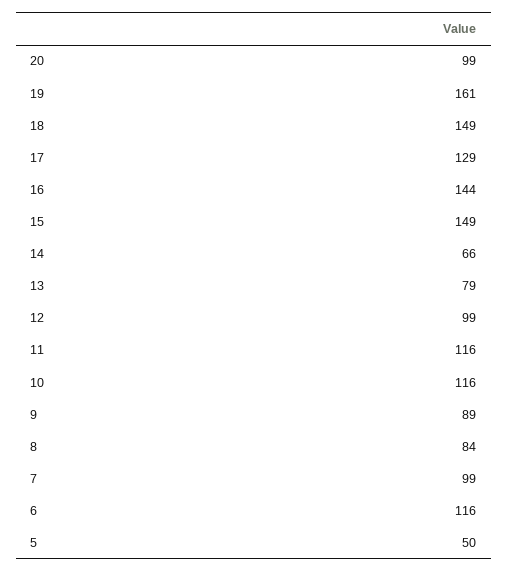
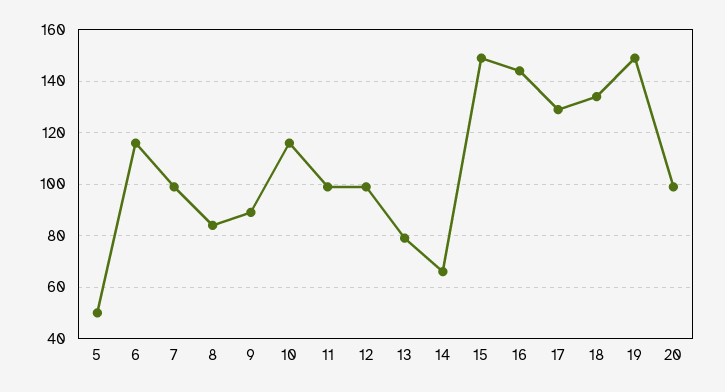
19: 161 -> 150
18: 149 -> 135
11: 116 -> 100

